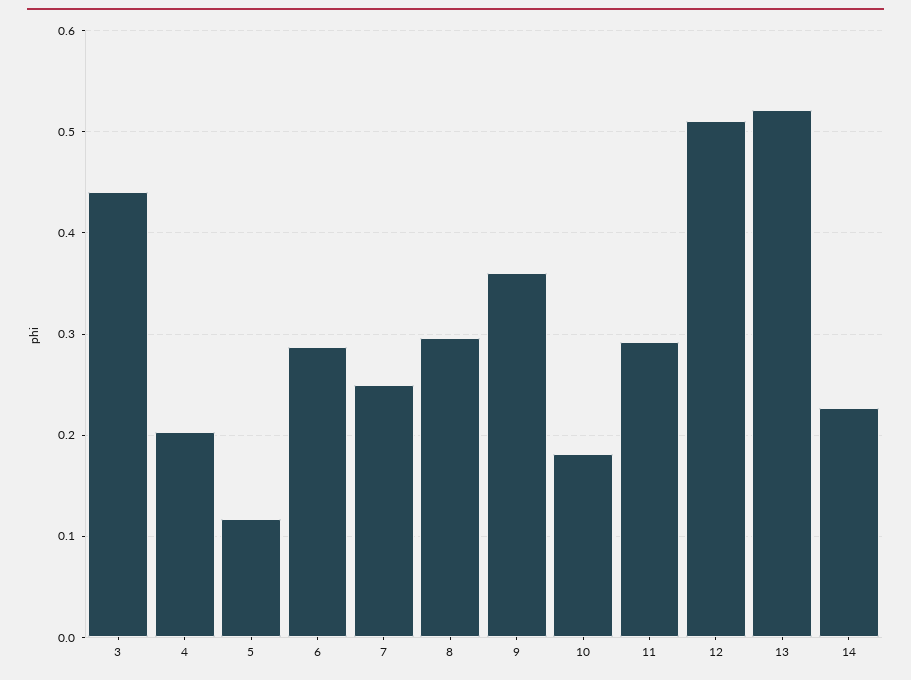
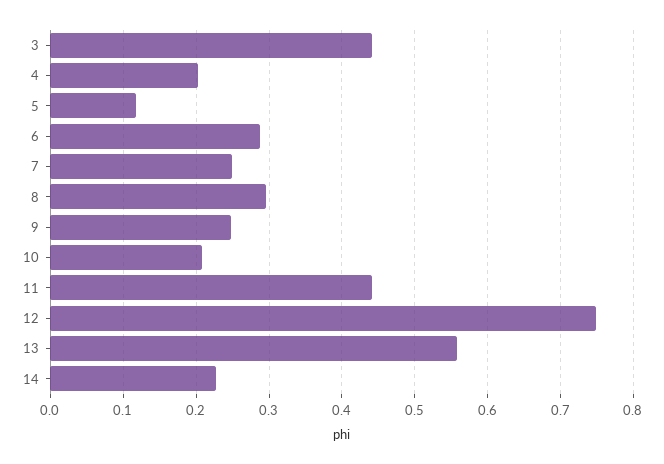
9: 0.36 -> 0.25
10: 0.18 -> 0.21
11: 0.29 -> 0.44
12: 0.51 -> 0.75
13: 0.52 -> 0.56

